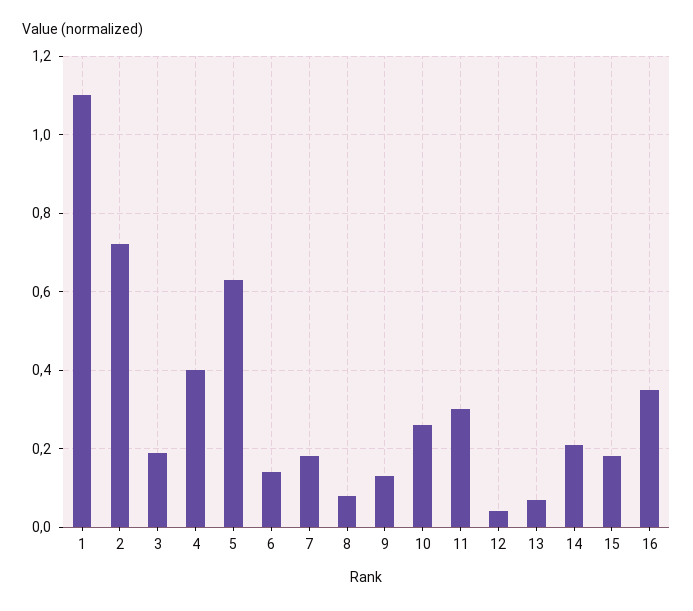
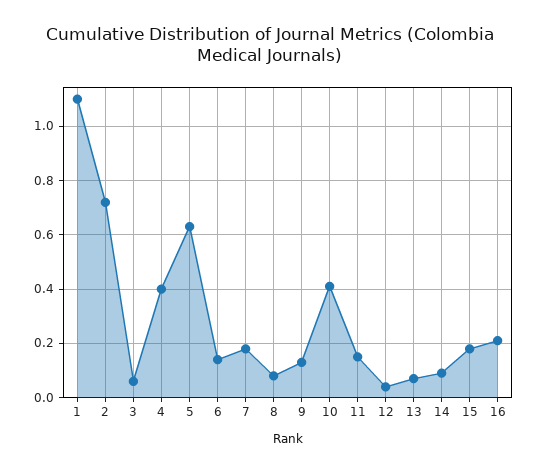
3: 0.2 -> 0.05
10: 0.25 -> 0.4
11: 0.3 -> 0.15
14: 0.2 -> 0.1
16: 0.35 -> 0.2

